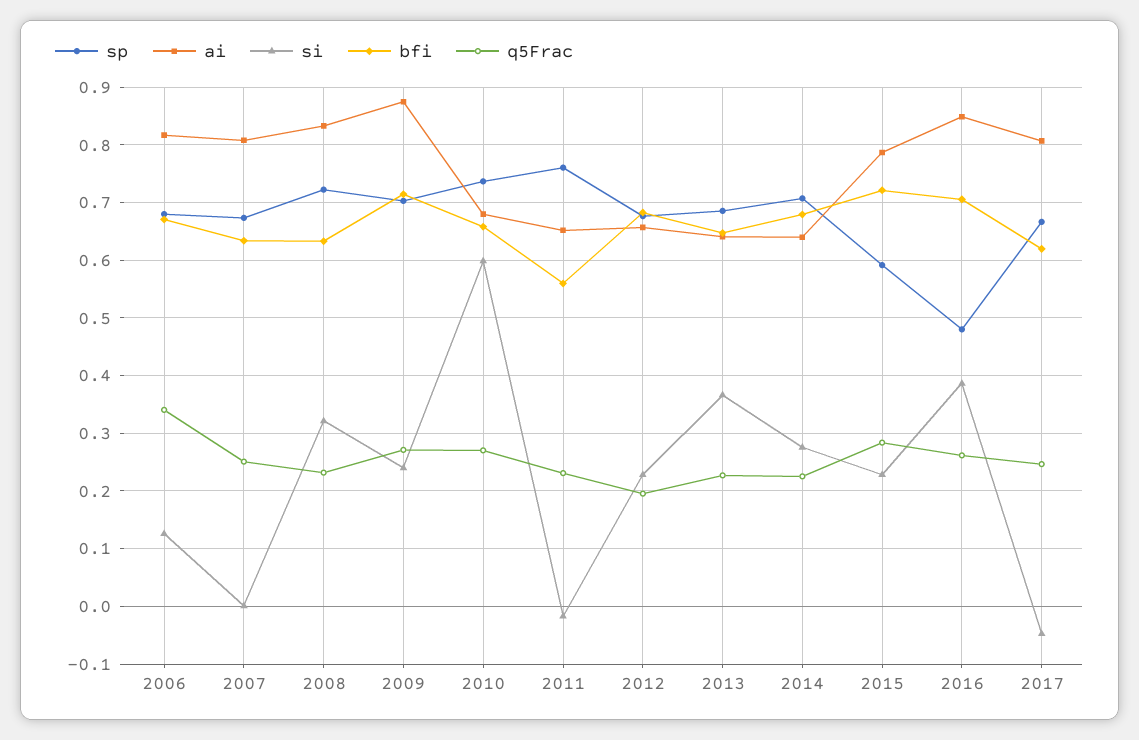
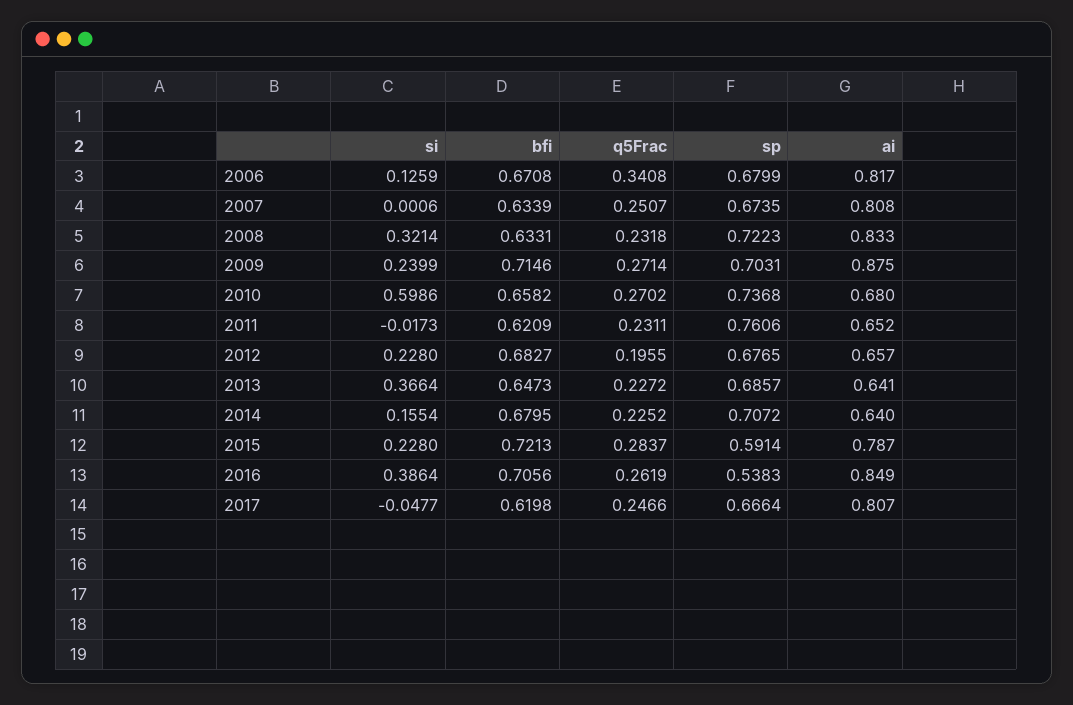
bfi, 2011: 0.56 -> 0.6209
si, 2014: 0.28 -> 0.1554
sp, 2016: 0.48 -> 0.5383

